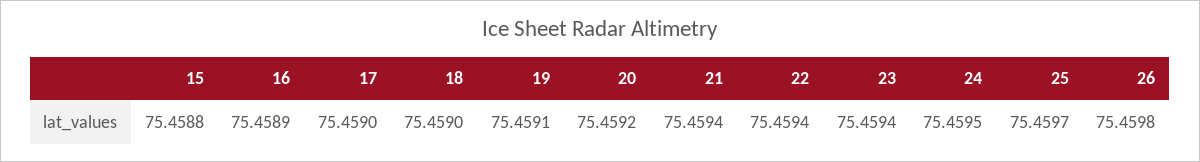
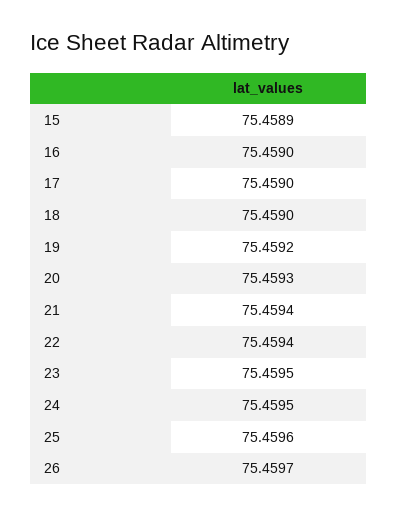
15: 75.4588 -> 75.4589
16: 75.4589 -> 75.459
19: 75.4591 -> 75.4592
20: 75.4592 -> 75.4593
23: 75.4594 -> 75.4595
25: 75.4597 -> 75.4596
26: 75.4598 -> 75.4597

